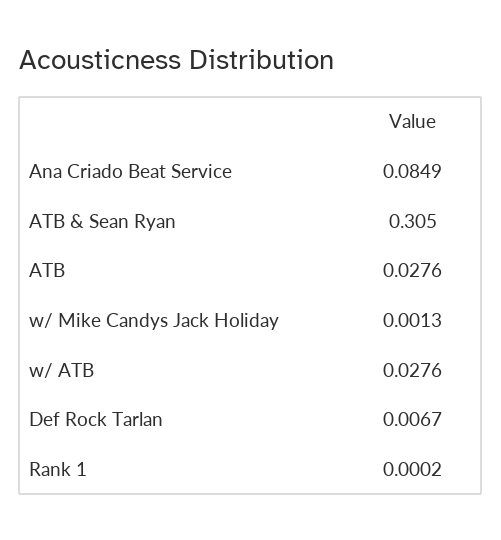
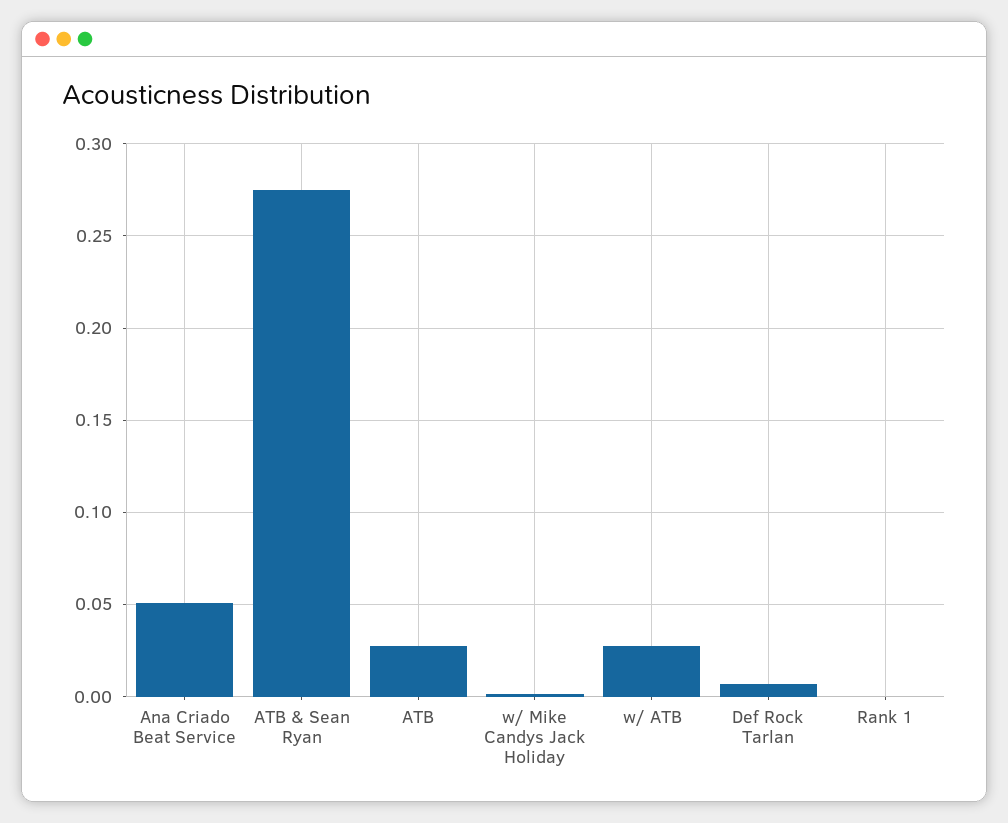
Ana Criado Beat Service: 0.0849 -> 0.05
ATB & Sean Ryan: 0.305 -> 0.275

